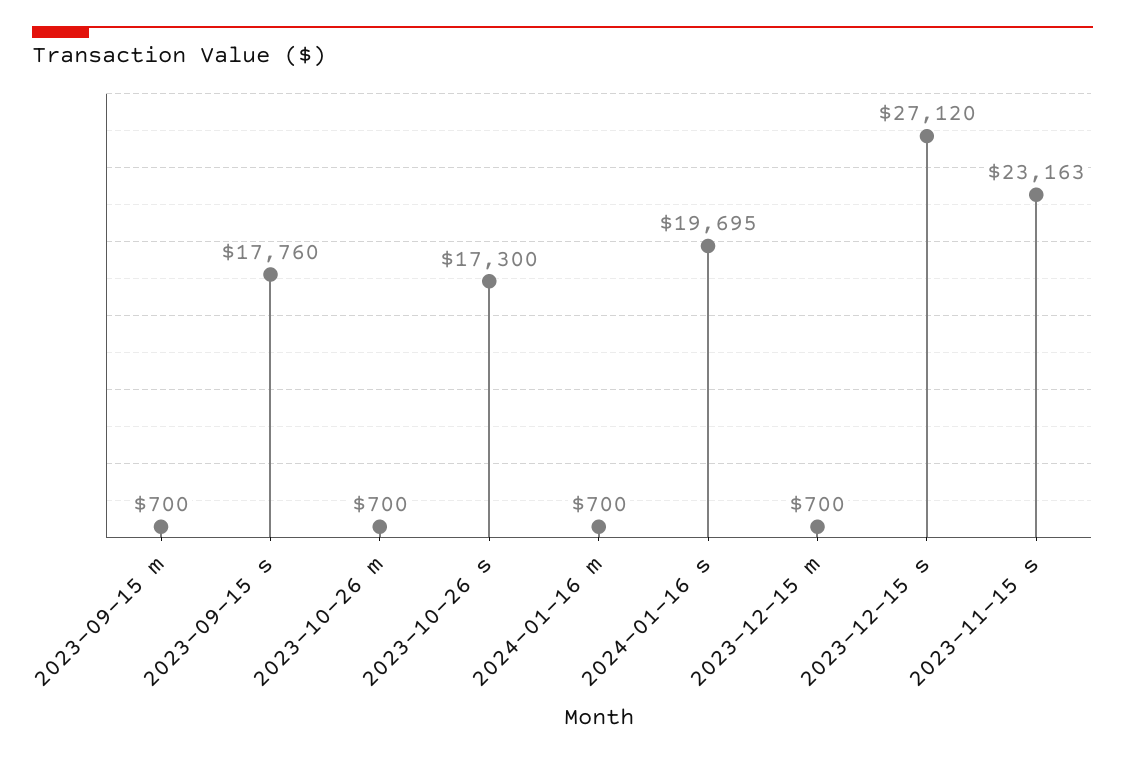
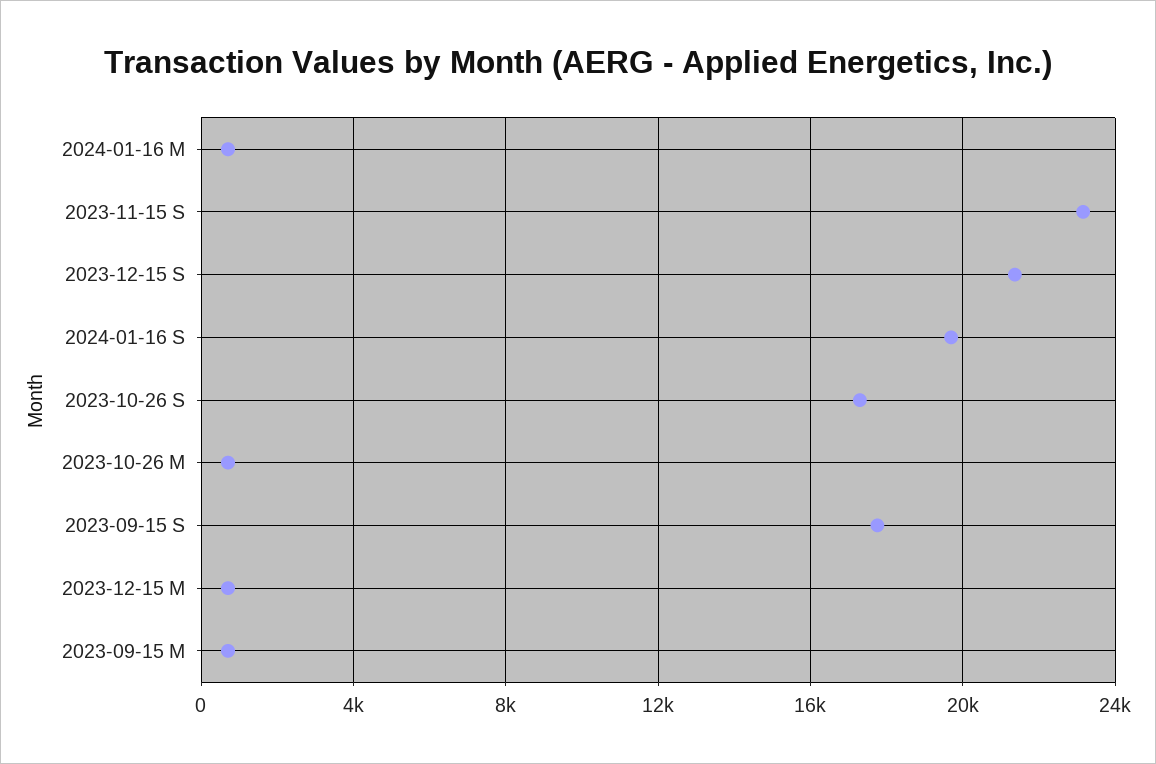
2023-12-15 s: 27120 -> 21500

